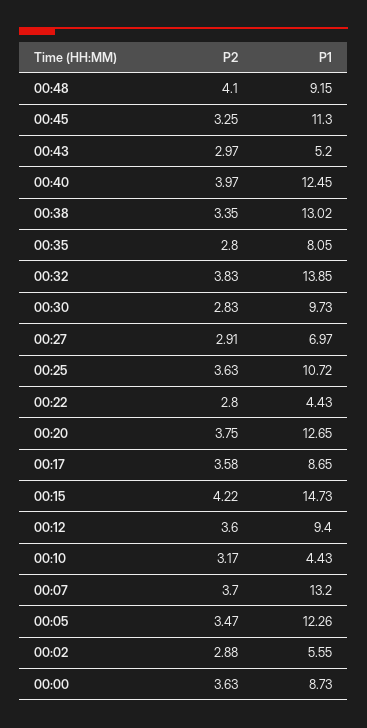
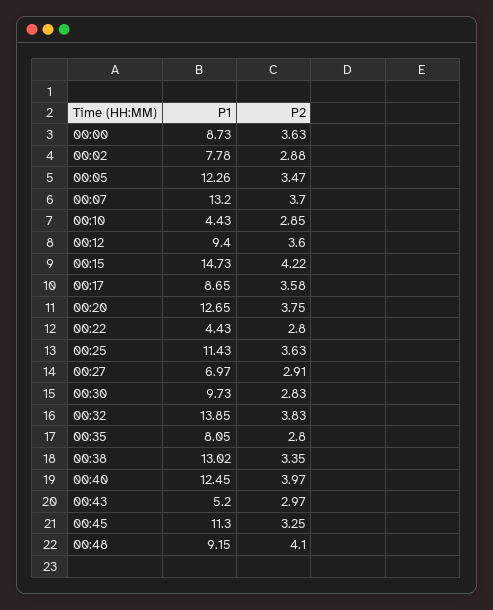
P1, 00:25: 10.72 -> 11.43
P2, 00:10: 3.17 -> 2.85
P1, 00:02: 5.55 -> 7.78

